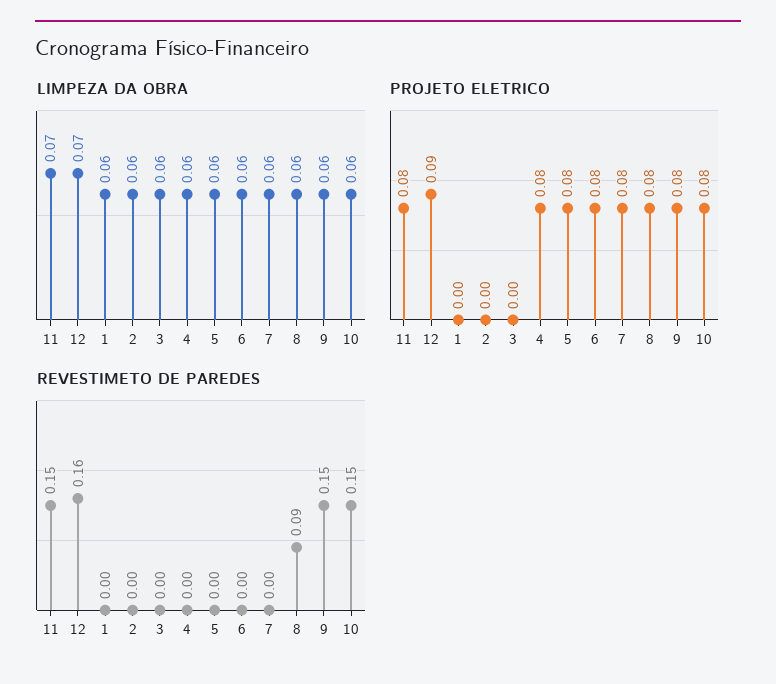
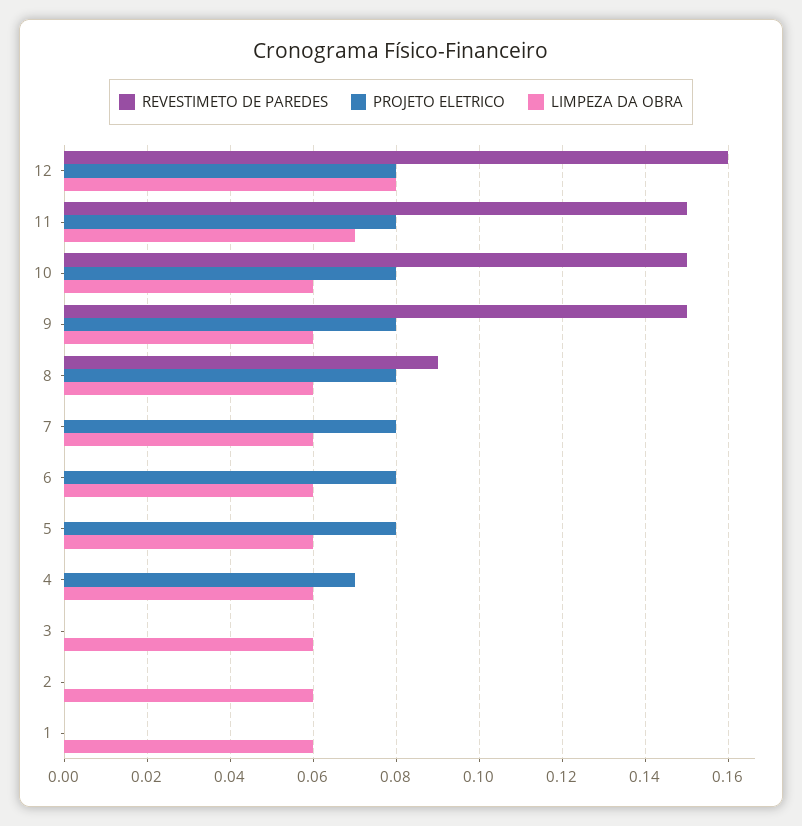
LIMPEZA DA OBRA, 12: 0.07 -> 0.08
PROJETO ELETRICO, 12: 0.09 -> 0.08
PROJETO ELETRICO, 4: 0.08 -> 0.07

